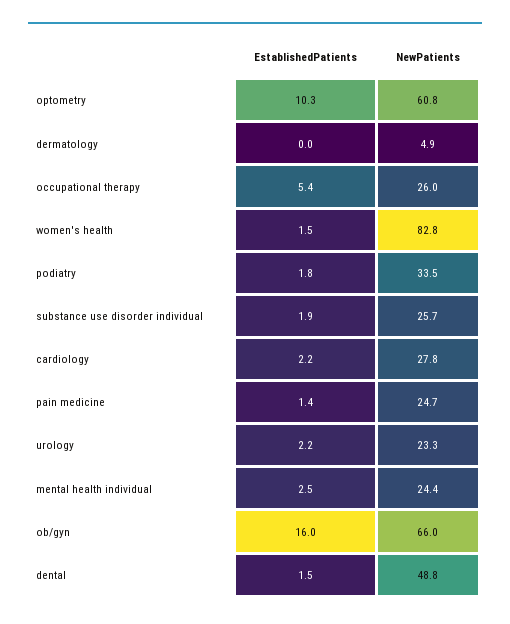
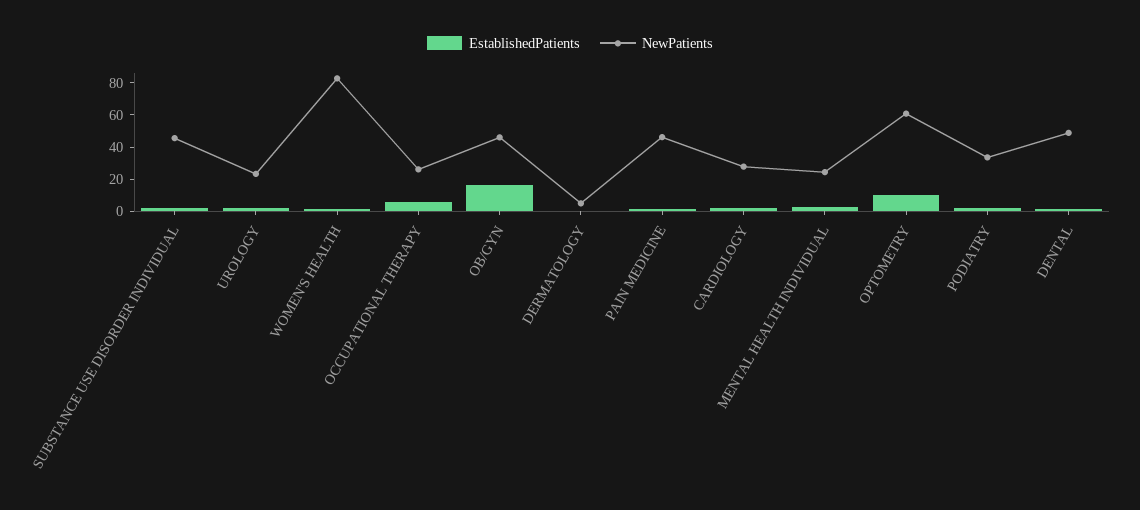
NewPatients, substance use disorder individual: 25.7 -> 45
NewPatients, pain medicine: 24.7 -> 45
NewPatients, ob/gyn: 66 -> 45

